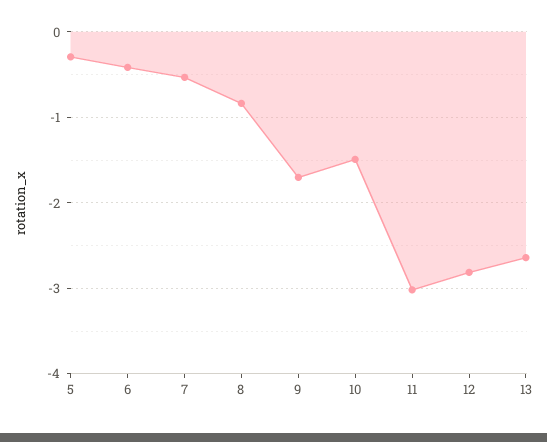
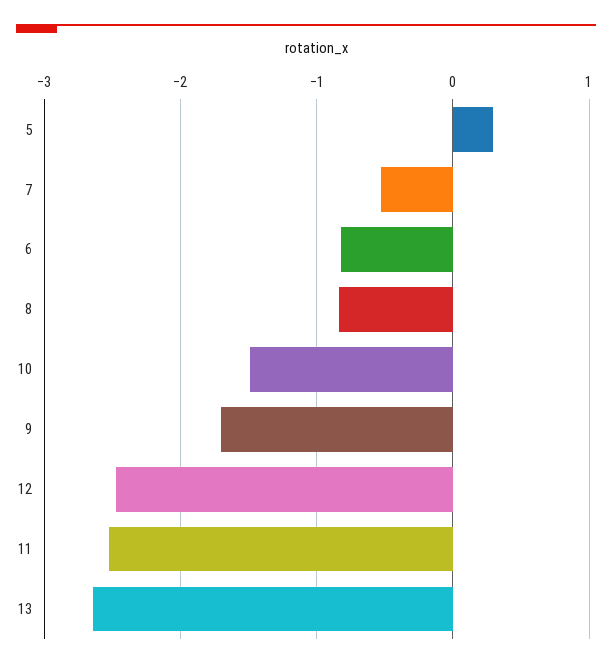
5: -0.3 -> 0.3
6: -0.4 -> -0.8
11: -3 -> -2.5
12: -2.8 -> -2.5

